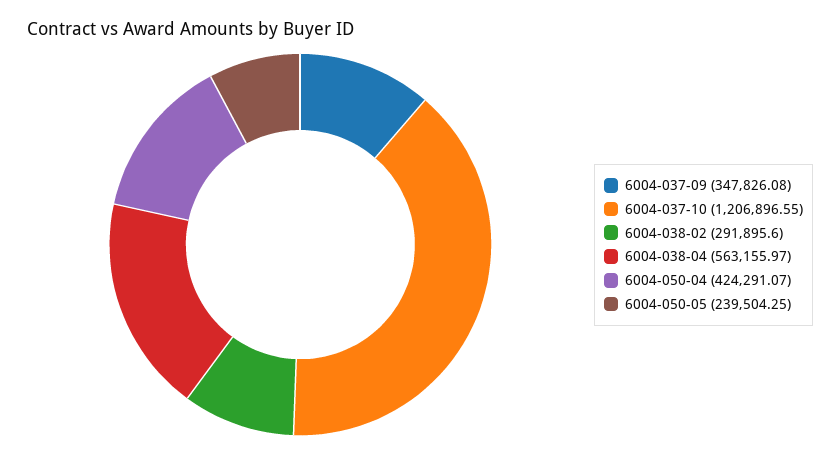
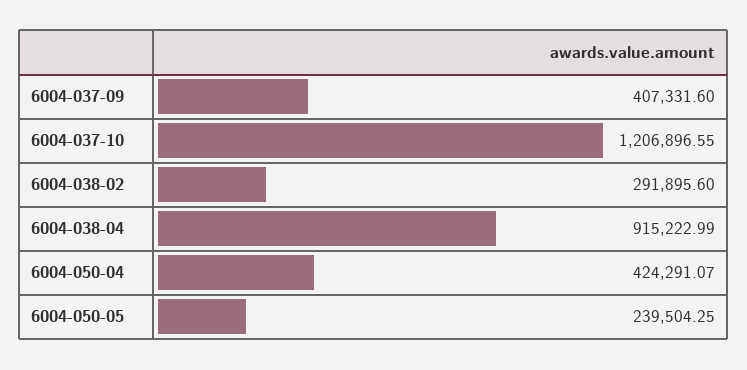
6004-037-09: 347826.08 -> 407331.6
6004-038-04: 563155.97 -> 915222.99

